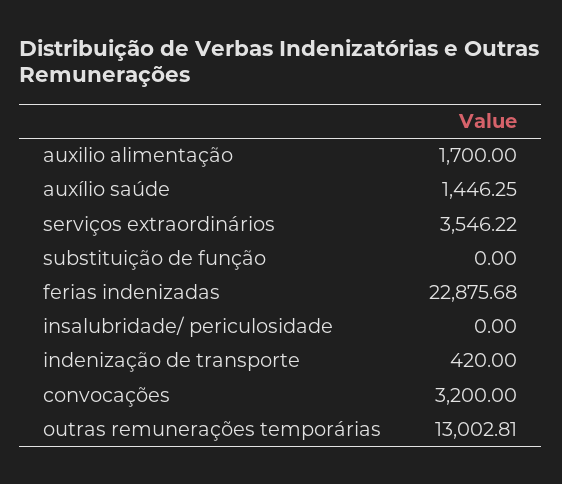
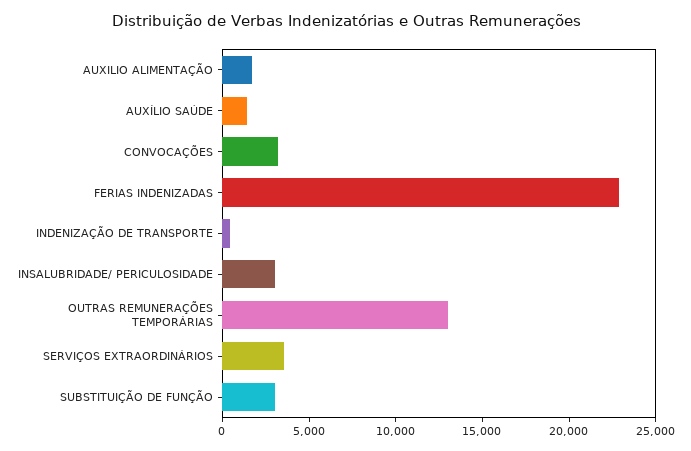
substituição de função: 0 -> 3000
insalubridade/ periculosidade: 0 -> 3000

